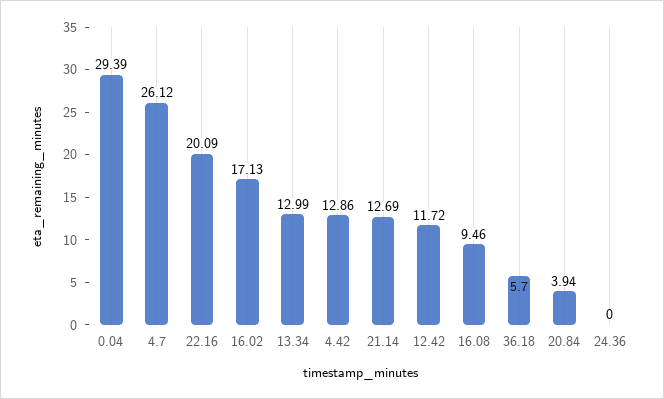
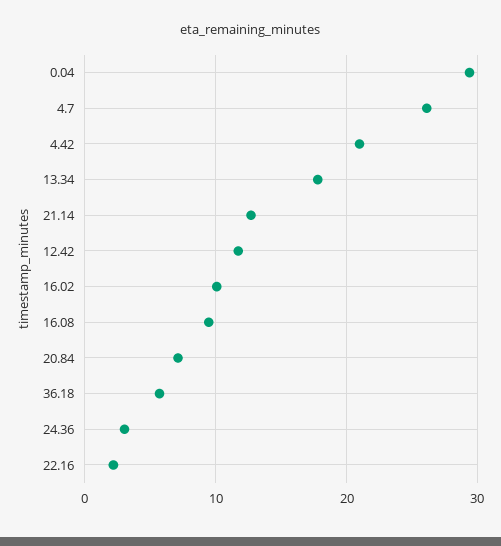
22.16: 20.09 -> 2
16.02: 17.13 -> 10
13.34: 12.99 -> 18
4.42: 12.86 -> 21
20.84: 3.94 -> 7
24.36: 0 -> 3

